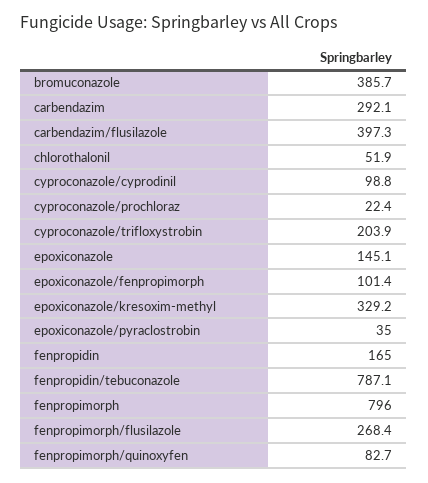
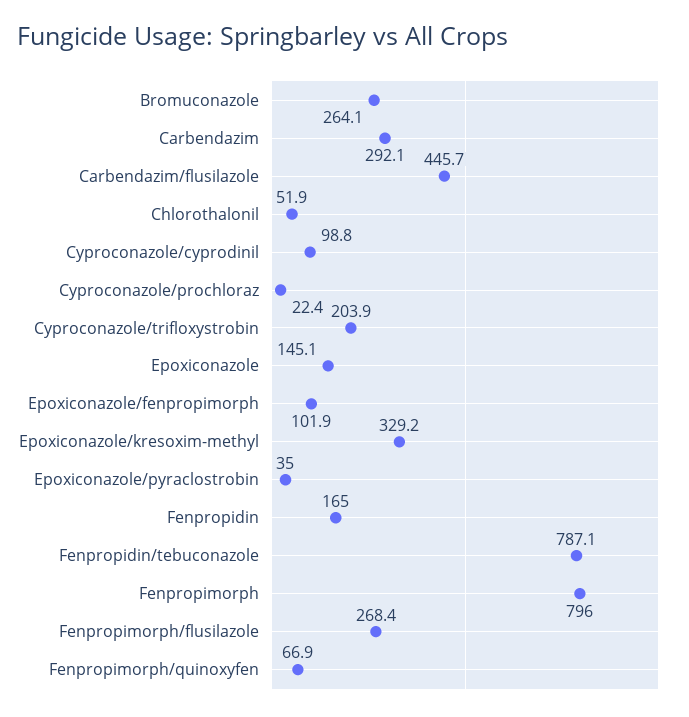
bromuconazole: 385.7 -> 264.1
carbendazim/flusilazole: 397.3 -> 445.7
epoxiconazole/fenpropimorph: 101.4 -> 101.9
fenpropimorph/quinoxyfen: 82.7 -> 66.9

